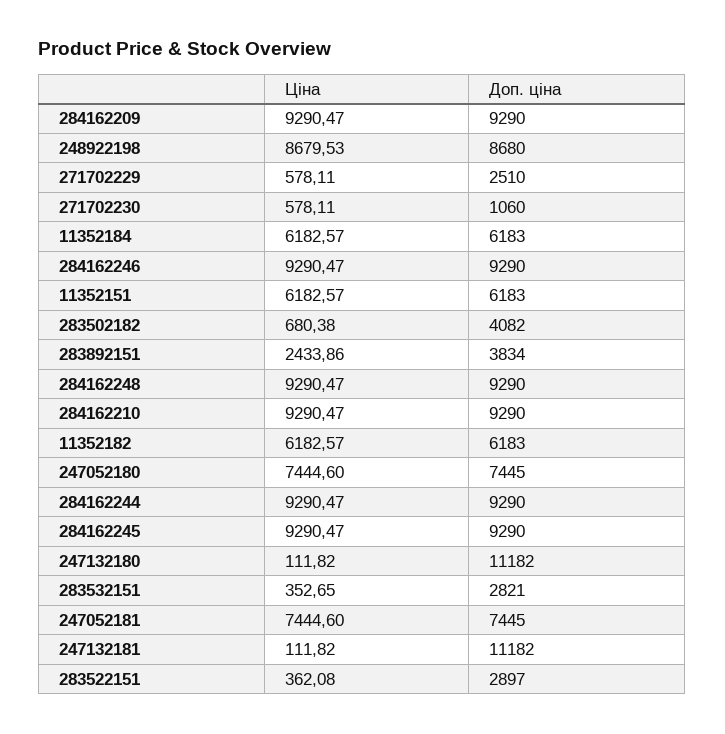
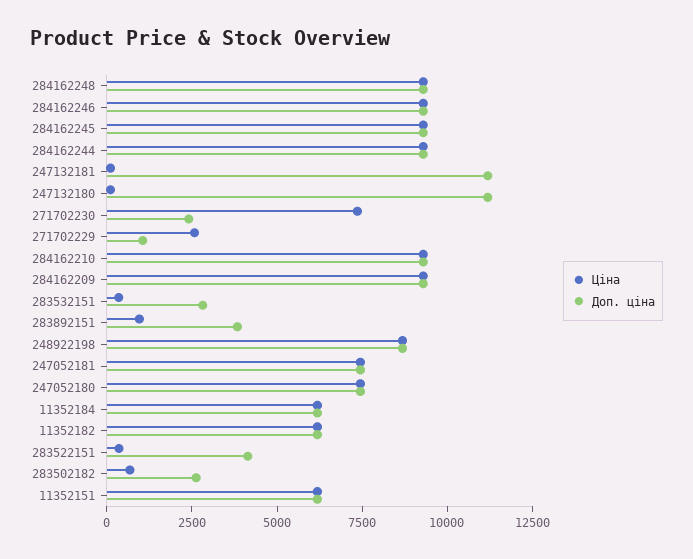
Ціна, 271702229: 578.11 -> 2500
Доп. ціна, 271702229: 2510 -> 1000
Ціна, 271702230: 578.11 -> 7500
Доп. ціна, 271702230: 1060 -> 2500
Доп. ціна, 283502182: 4082 -> 2500
Ціна, 283892151: 2433.86 -> 1000
Доп. ціна, 283522151: 2897 -> 4000

